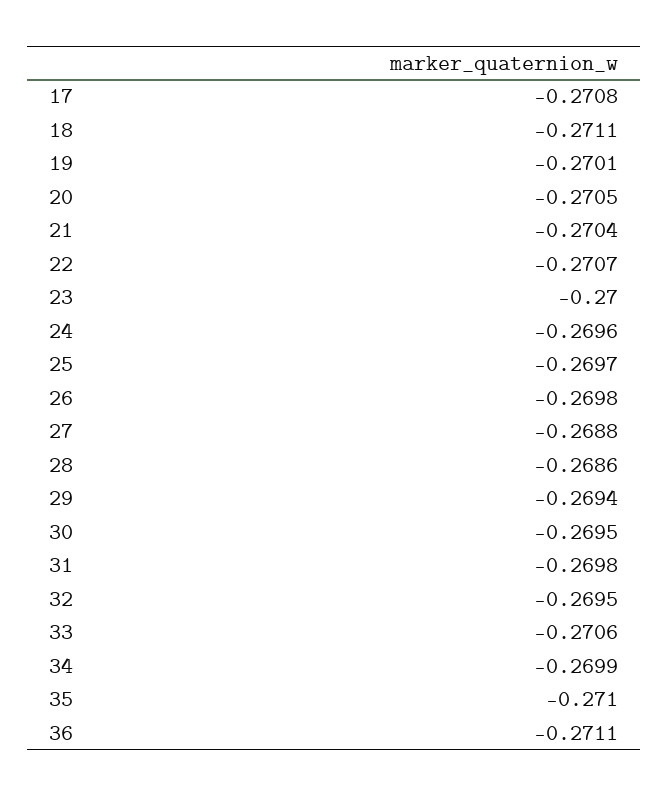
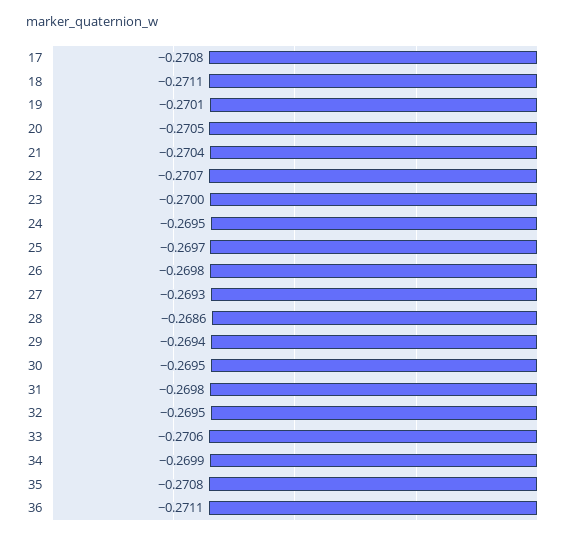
24: -0.2696 -> -0.2695
27: -0.2688 -> -0.2693
35: -0.271 -> -0.2708

